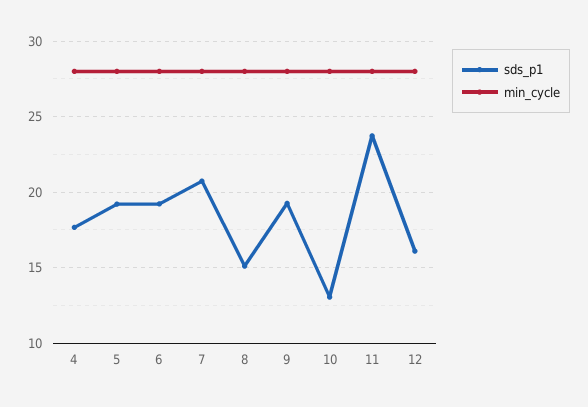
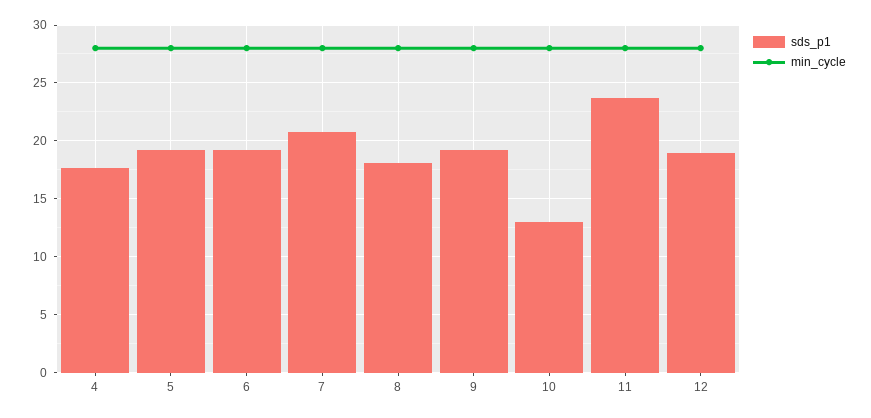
sds_p1, 8: 15 -> 18
sds_p1, 12: 16 -> 19

